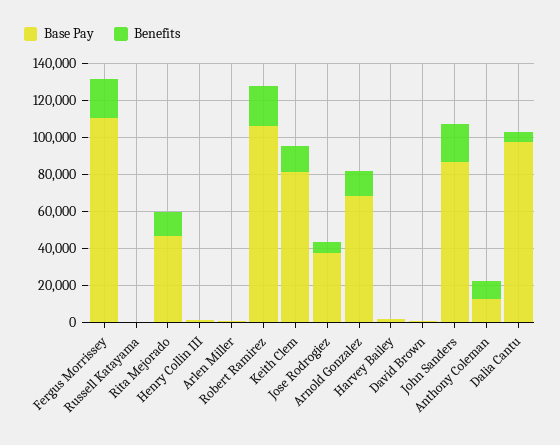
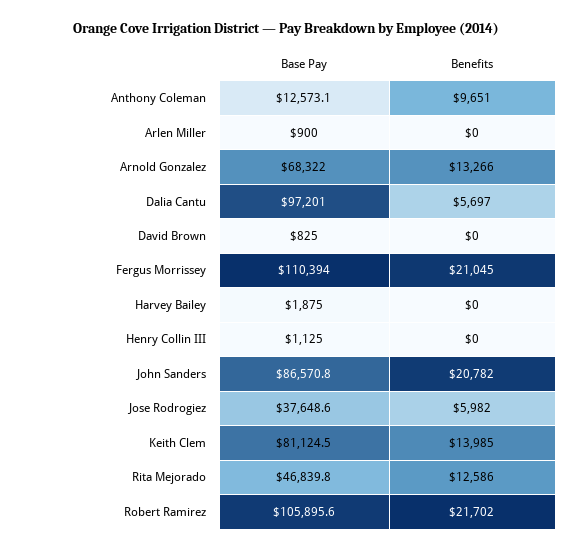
Base Pay, Russell Katayama: 0 -> none
Benefits, Russell Katayama: 0 -> none

